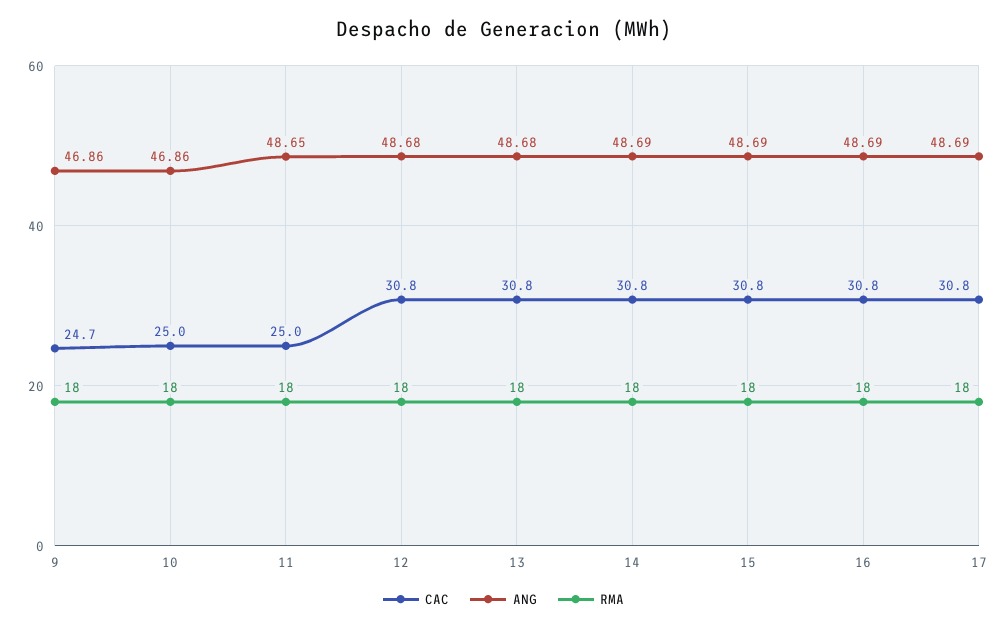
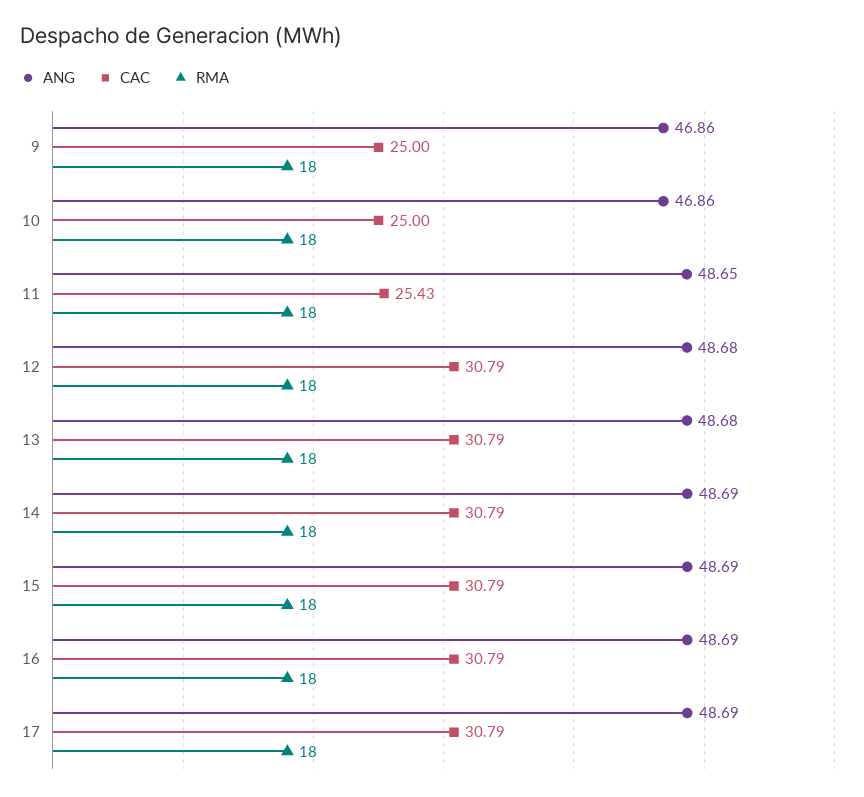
CAC, 9: 24.7 -> 25
CAC, 11: 25 -> 25.43

